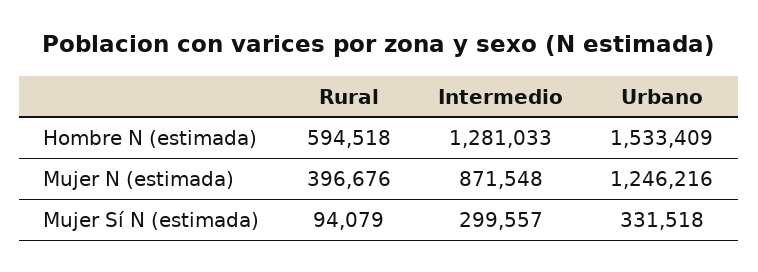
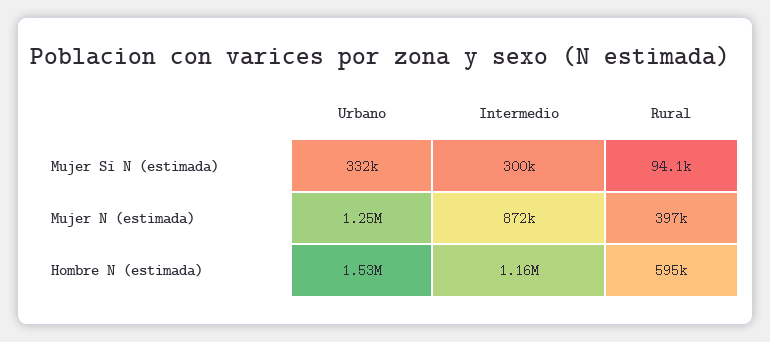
Intermedio, Hombre N (estimada): 1281033 -> 1160000

